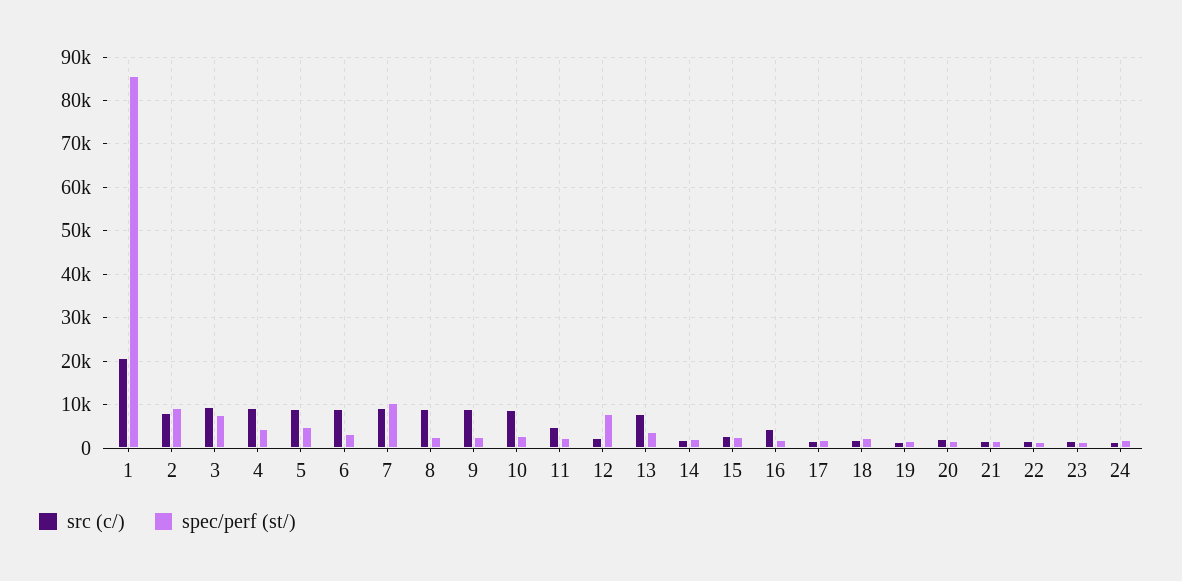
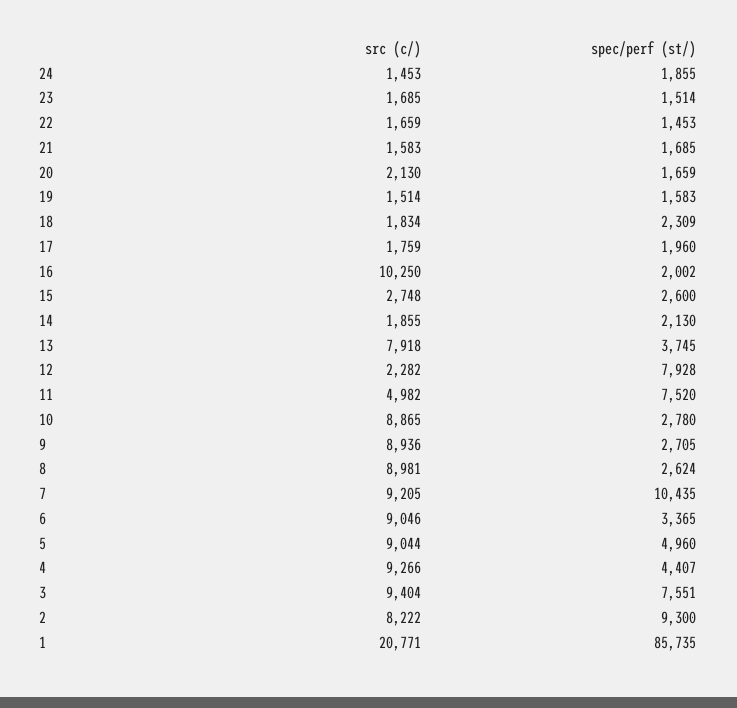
spec/perf (st/), 11: 2000 -> 7520
src (c/), 16: 4000 -> 10250

